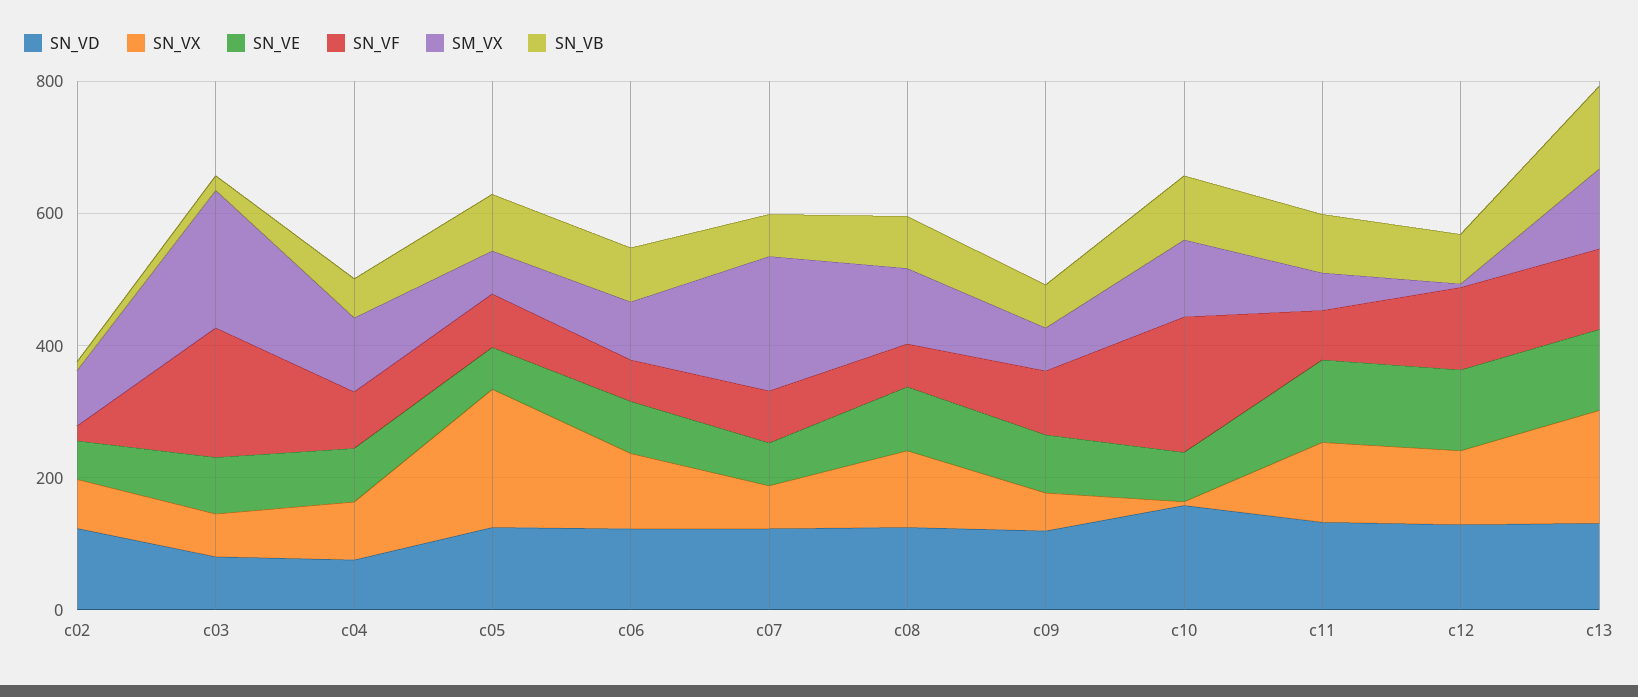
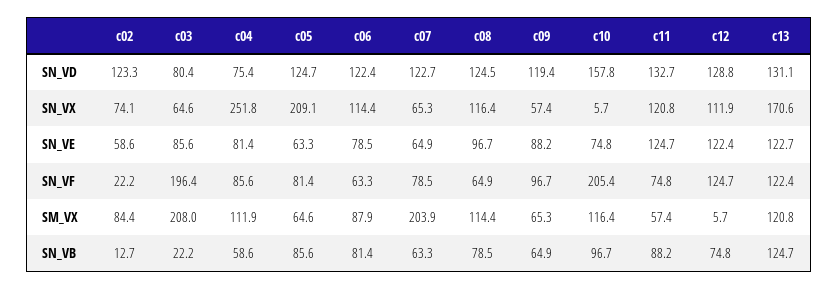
SN_VX, c04: 100 -> 251.8

